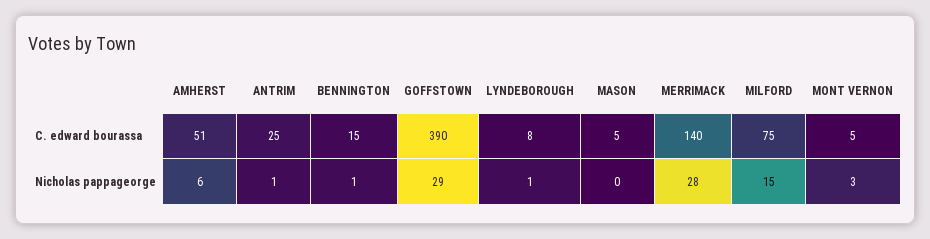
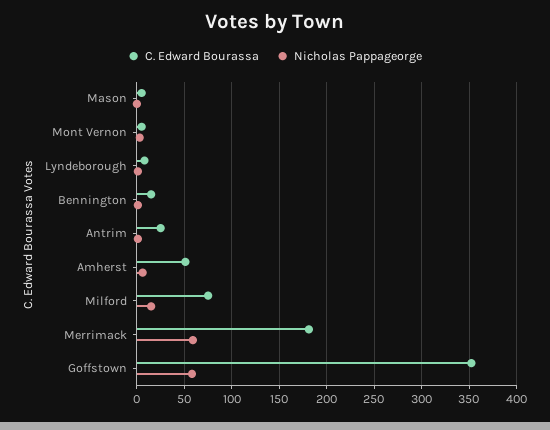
C. edward bourassa, GOFFSTOWN: 390 -> 350
C. edward bourassa, MERRIMACK: 140 -> 180
Nicholas pappageorge, GOFFSTOWN: 29 -> 60
Nicholas pappageorge, MERRIMACK: 28 -> 60

